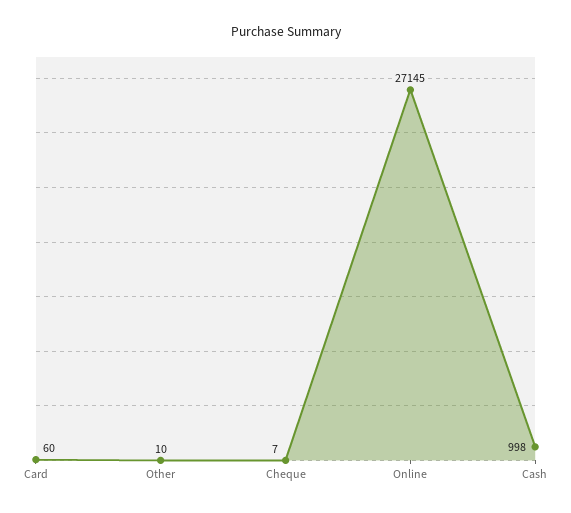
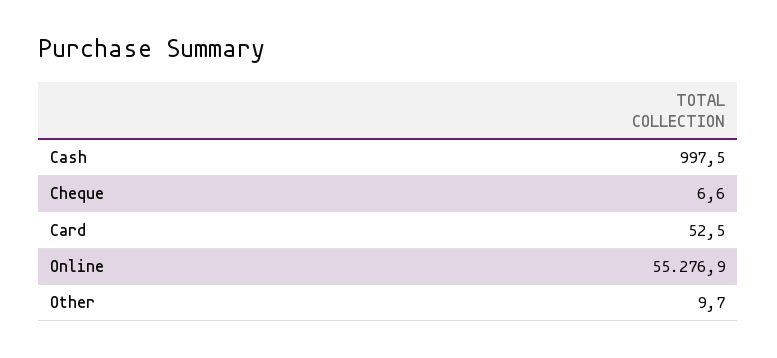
Card: 60 -> 52.5
Online: 27145 -> 55276.9

